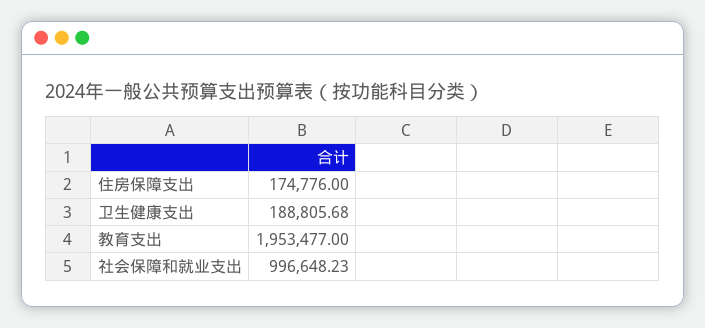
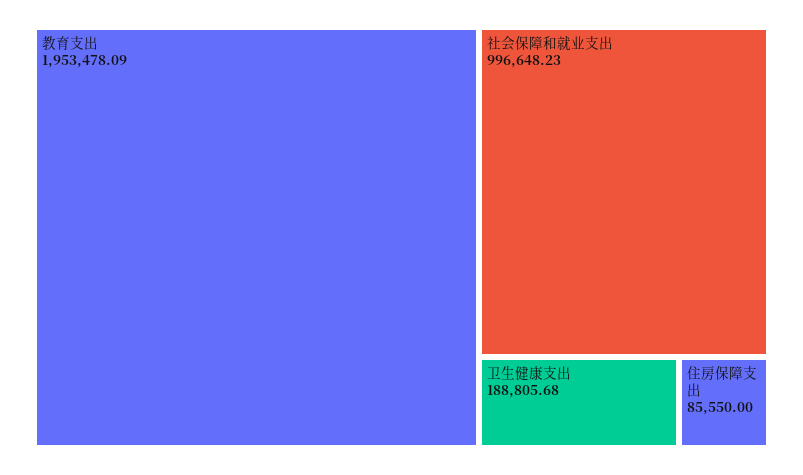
住房保障支出: 174776 -> 85550
教育支出: 1953477 -> 1953478.09

